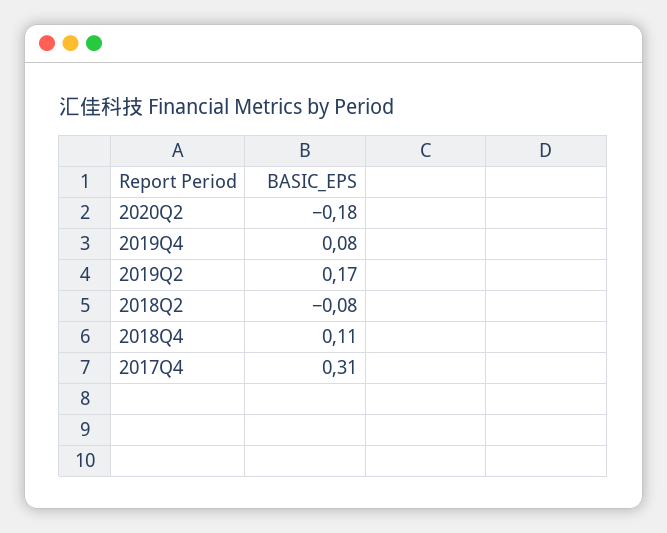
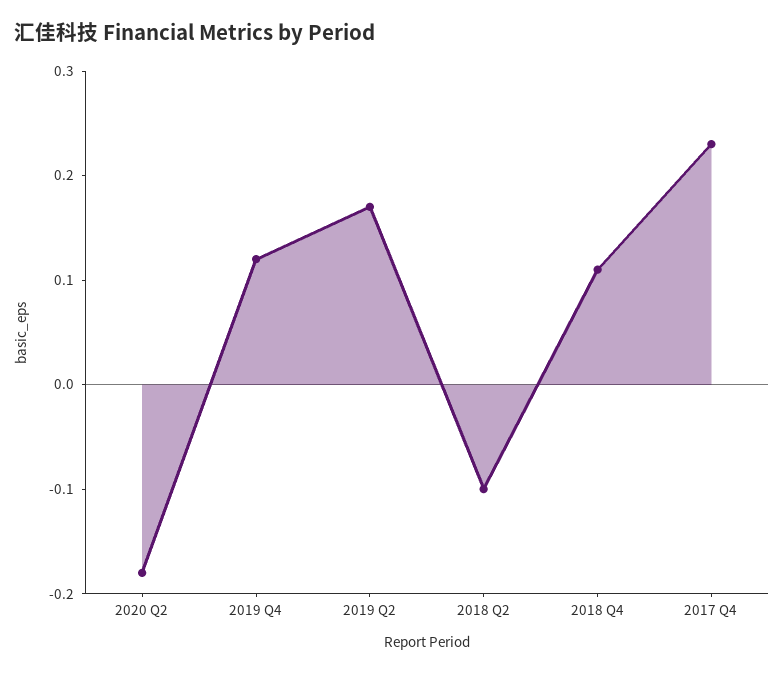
2019Q4: 0.08 -> 0.12
2018Q2: -0.08 -> -0.1
2017Q4: 0.31 -> 0.23

